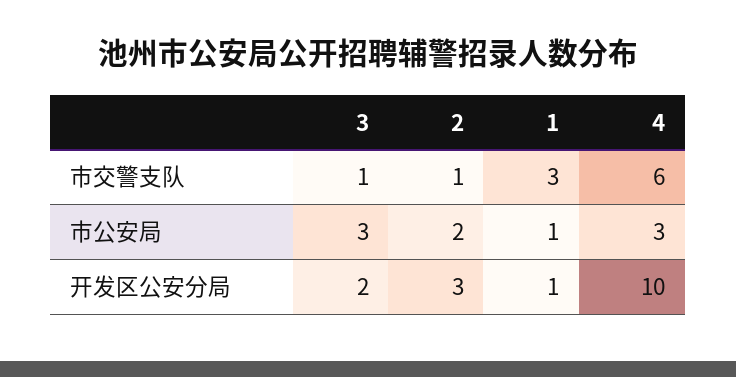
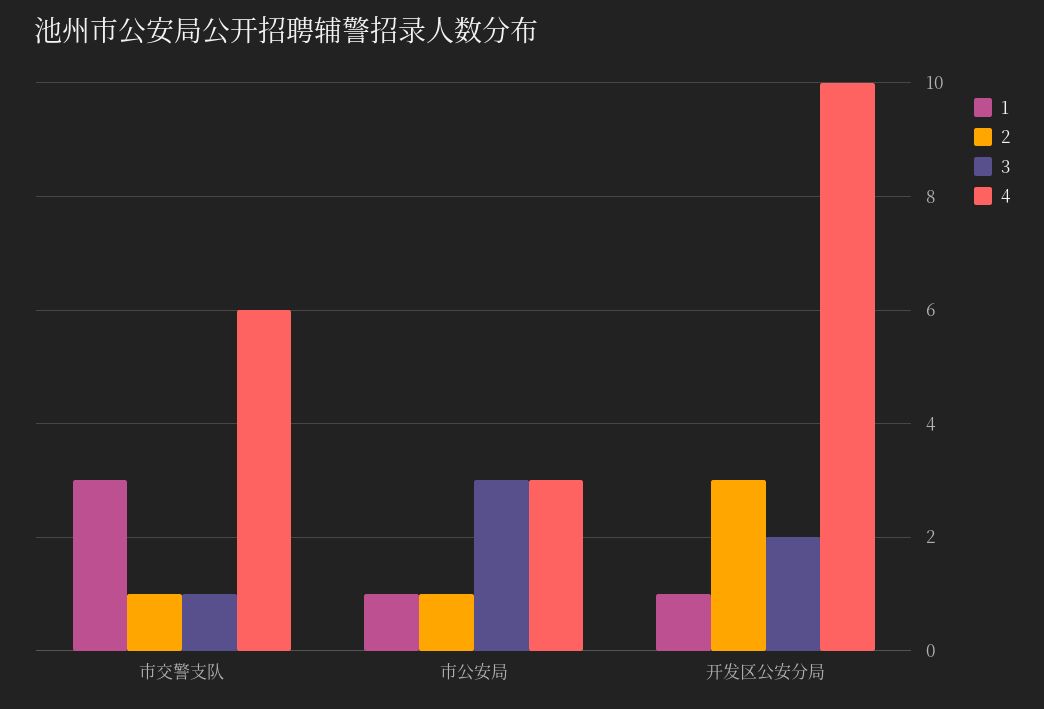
2, 市公安局: 2 -> 1

